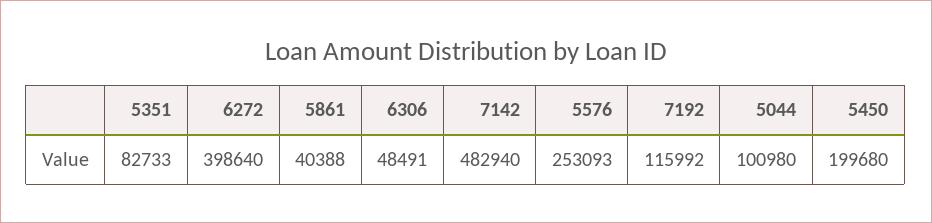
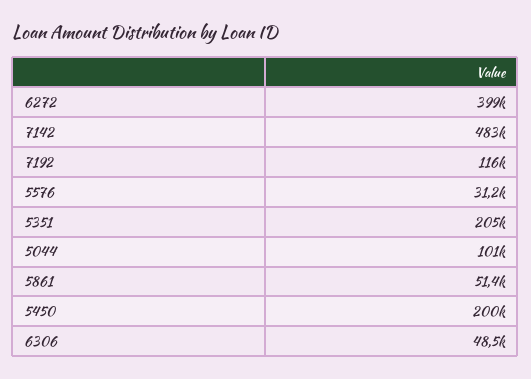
5351: 82733 -> 205000
5861: 40388 -> 51400
5576: 253093 -> 31200

